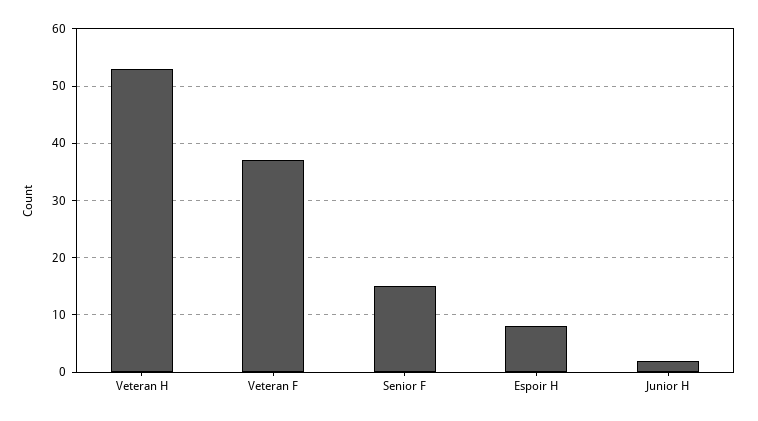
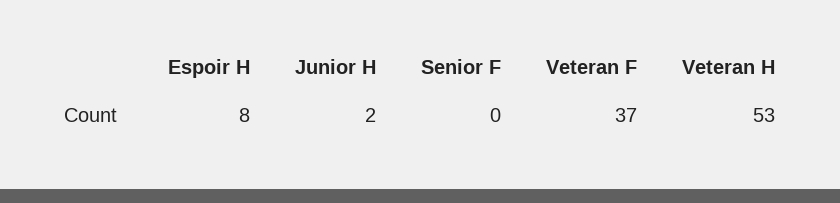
Senior F: 15 -> 0

